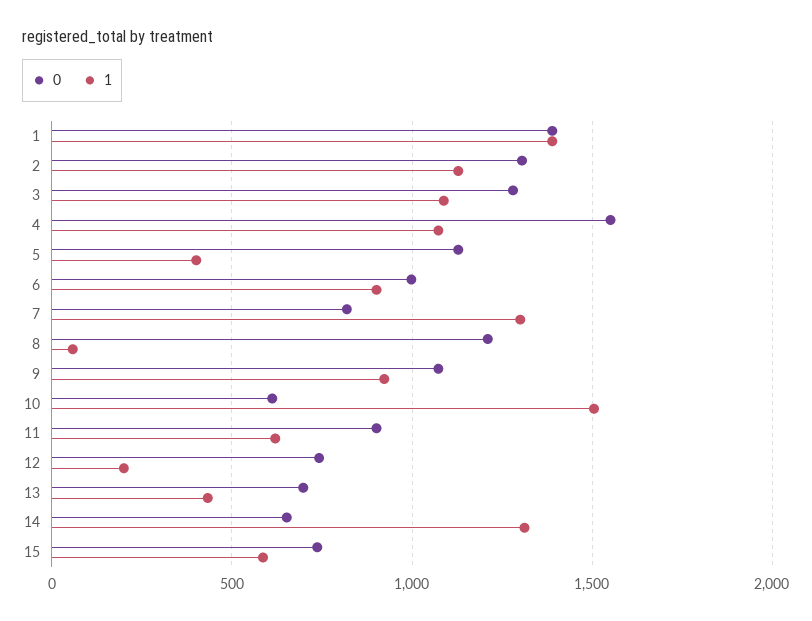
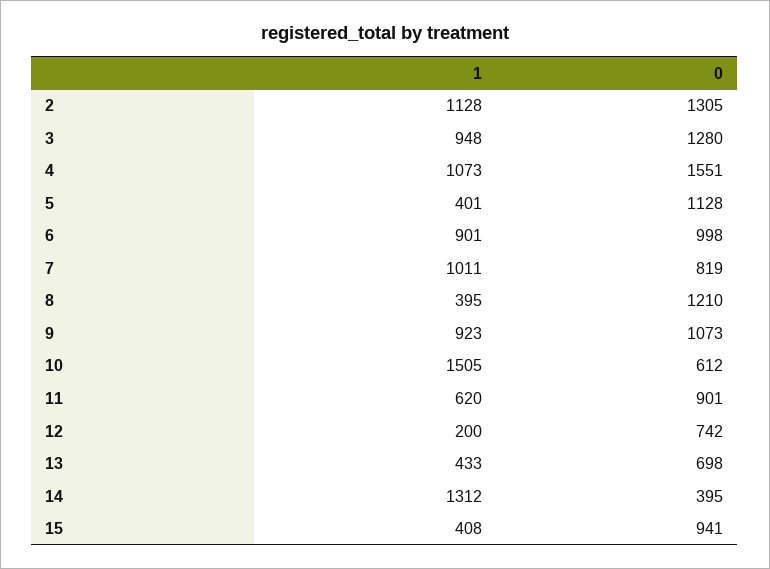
0, 1: 1400 -> none
1, 1: 1400 -> none
1, 3: 1100 -> 948
1, 7: 1300 -> 1011
1, 8: 50 -> 395
0, 14: 650 -> 395
0, 15: 750 -> 941
1, 15: 600 -> 408

